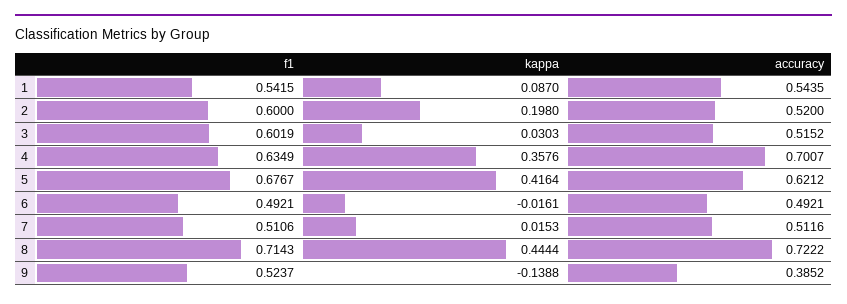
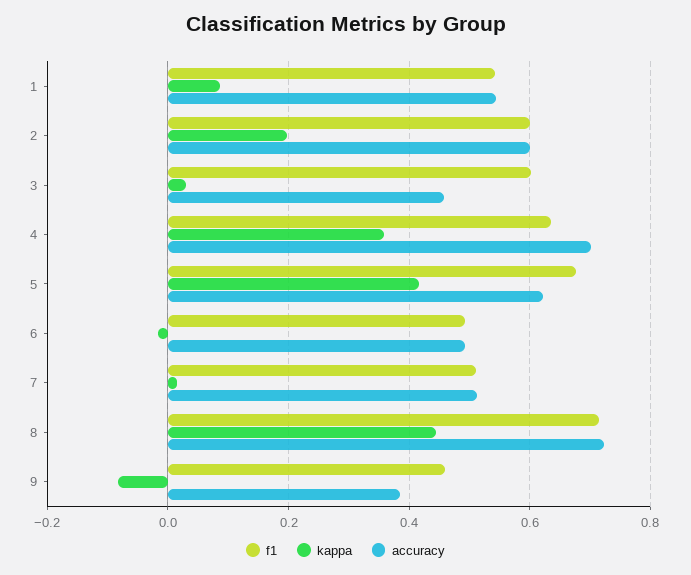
accuracy, 2: 0.52 -> 0.6
accuracy, 3: 0.5152 -> 0.46
f1, 9: 0.5237 -> 0.46
kappa, 9: -0.1388 -> -0.08

